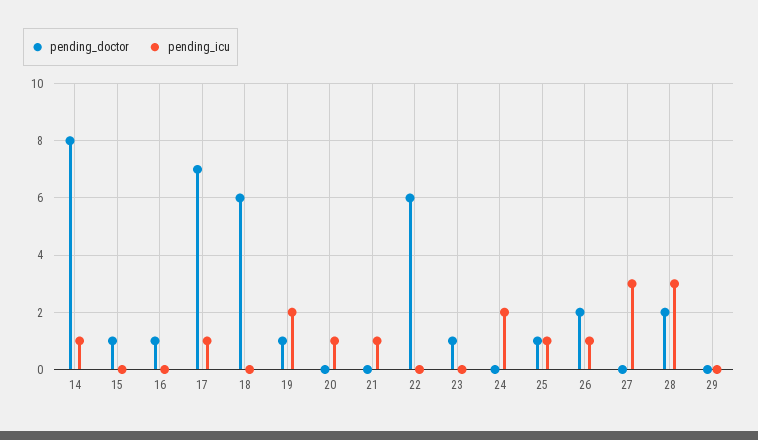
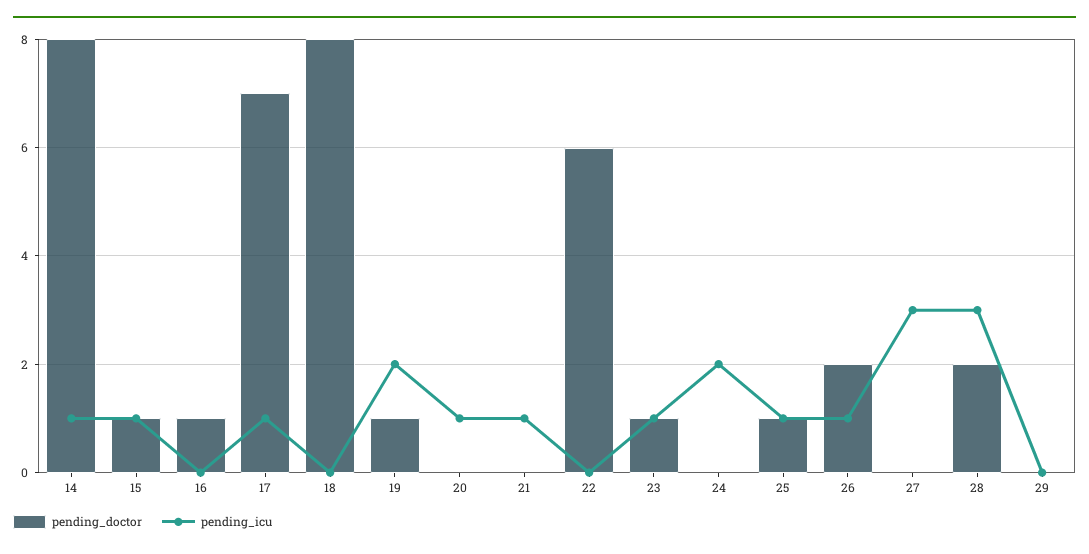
pending_icu, 15: 0 -> 1
pending_doctor, 18: 6 -> 8
pending_icu, 23: 0 -> 1

